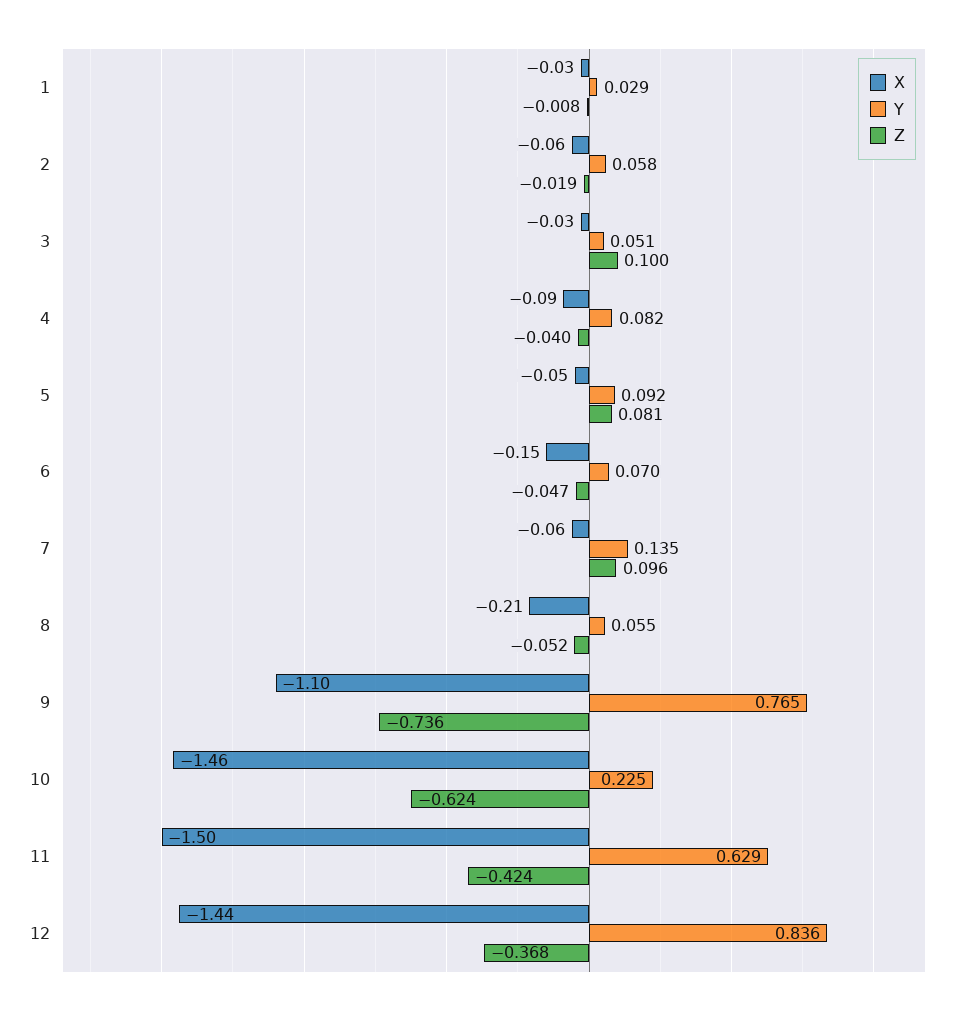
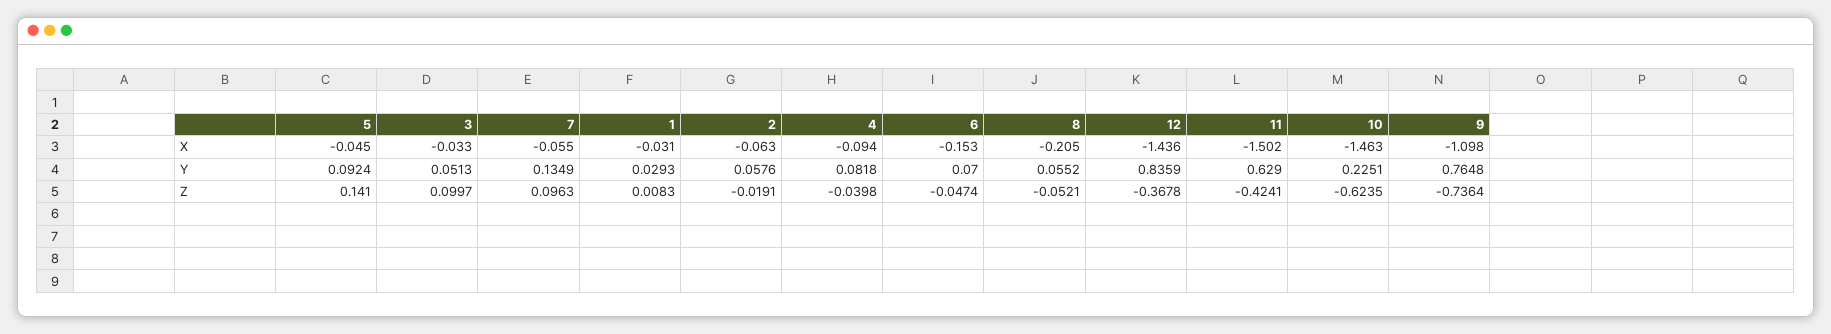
Z, 1: -0.008 -> 0.0083
Z, 5: 0.081 -> 0.141

